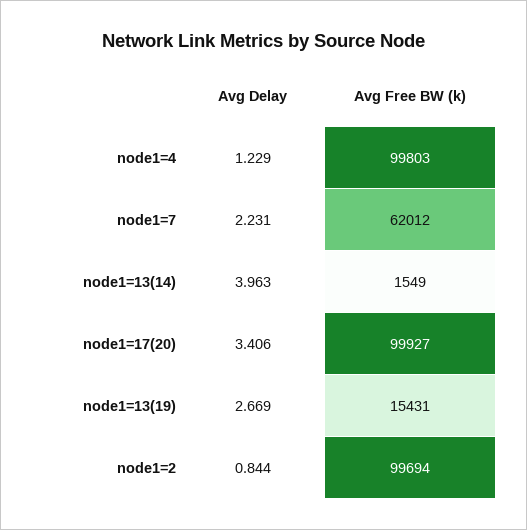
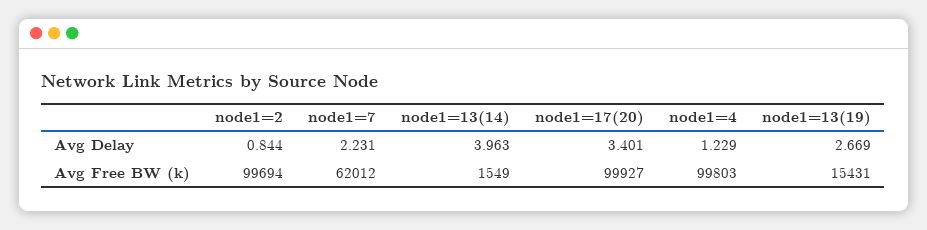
Avg Delay, node1=17(20): 3.406 -> 3.401

